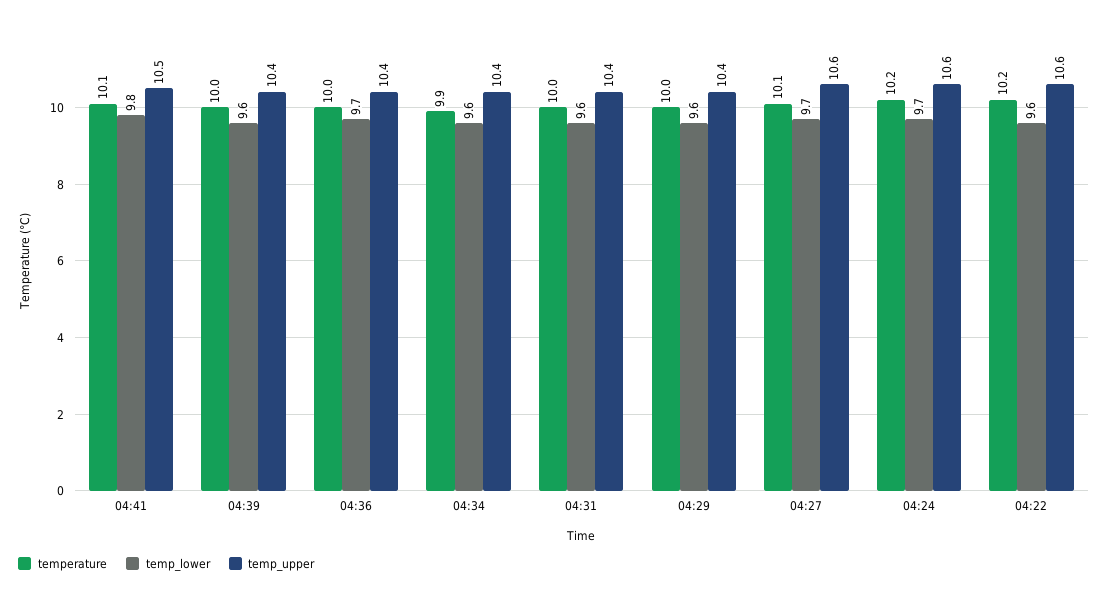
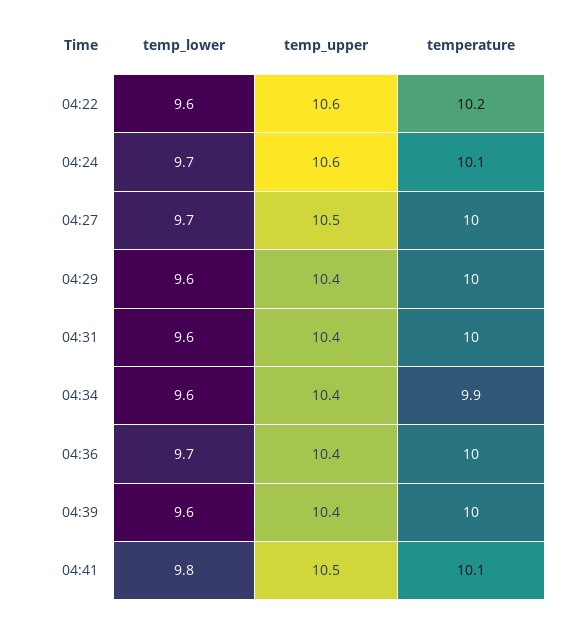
temperature, 04:27: 10.1 -> 10
temp_upper, 04:27: 10.6 -> 10.5
temperature, 04:24: 10.2 -> 10.1

